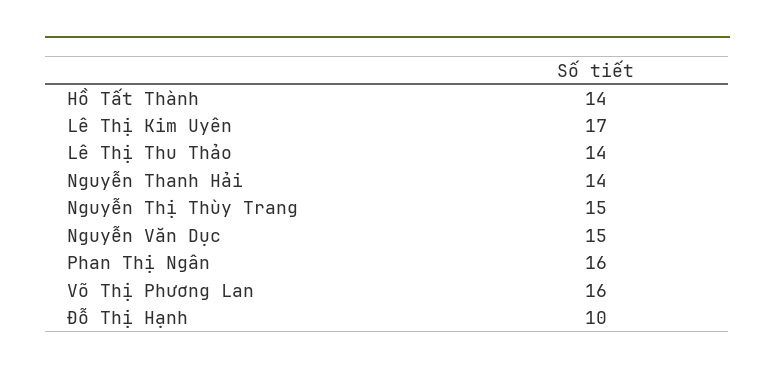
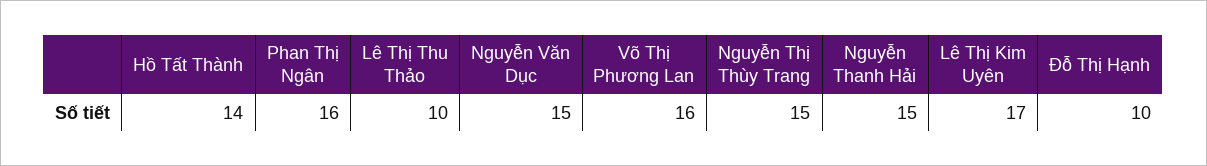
Lê Thị Thu Thảo: 14 -> 10
Nguyễn Thanh Hải: 14 -> 15

